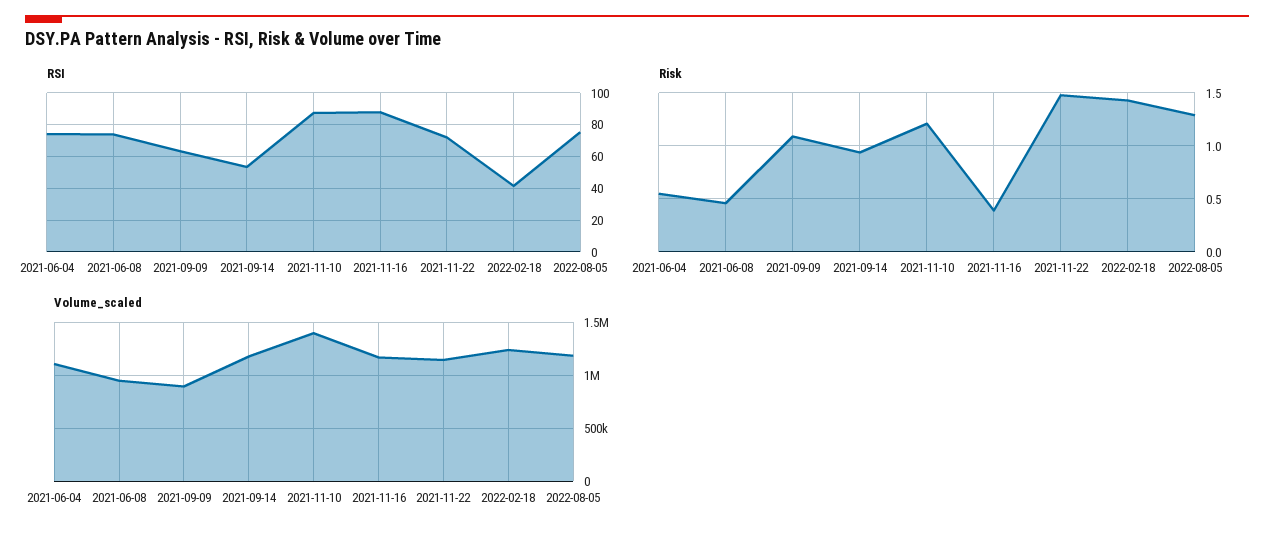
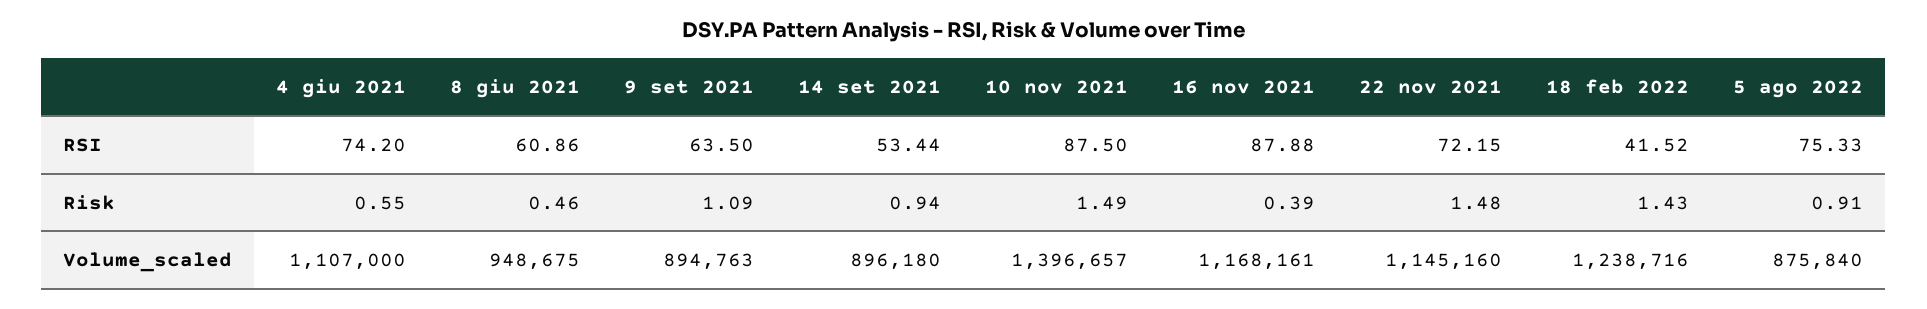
RSI, 2021-06-08: 75 -> 60.86
Risk, 2021-11-10: 1.2 -> 1.49
Risk, 2022-08-05: 1.3 -> 0.91
Volume_scaled, 2021-09-14: 1200000 -> 896180
Volume_scaled, 2022-08-05: 1200000 -> 875840

